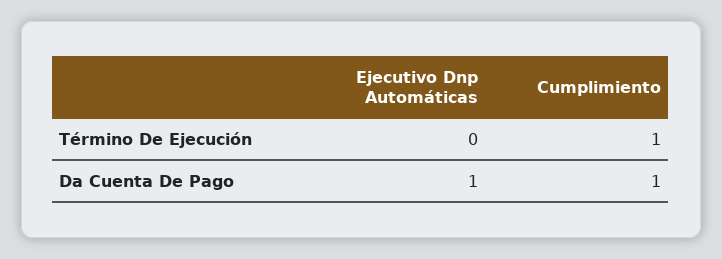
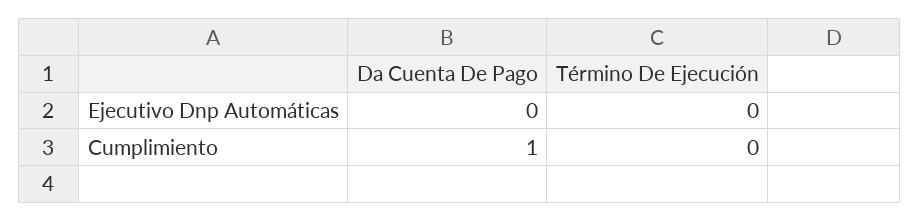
Cumplimiento, Término De Ejecución: 1 -> 0
Ejecutivo Dnp Automáticas, Da Cuenta De Pago: 1 -> 0

